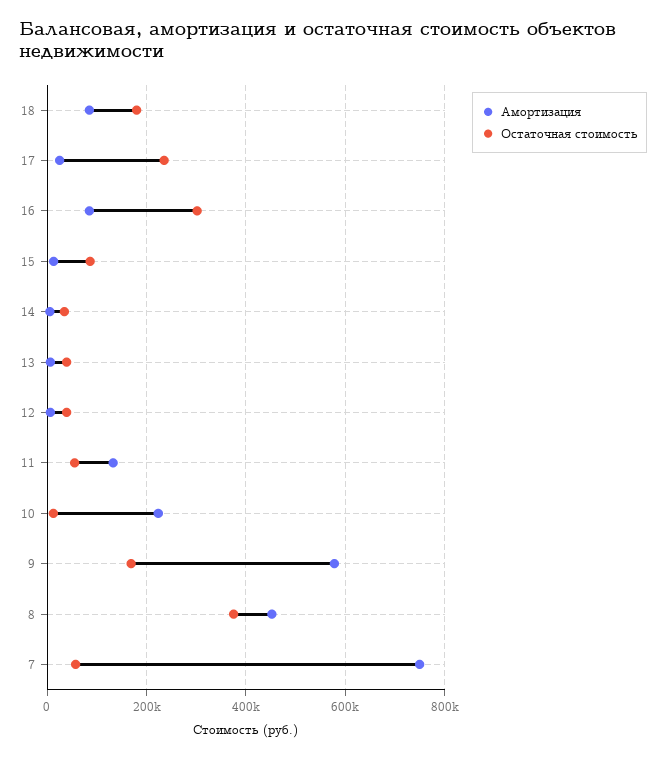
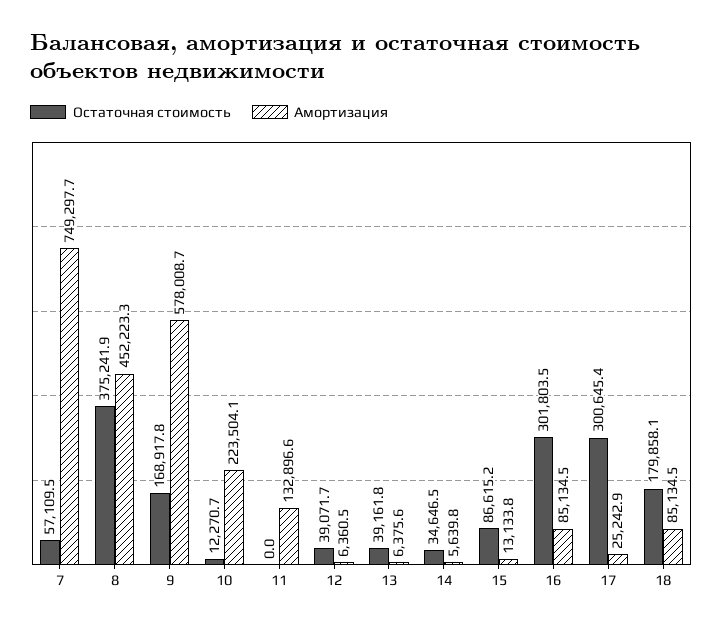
Остаточная стоимость, 17: 240000 -> 300645.4
Остаточная стоимость, 11: 60000 -> 0

